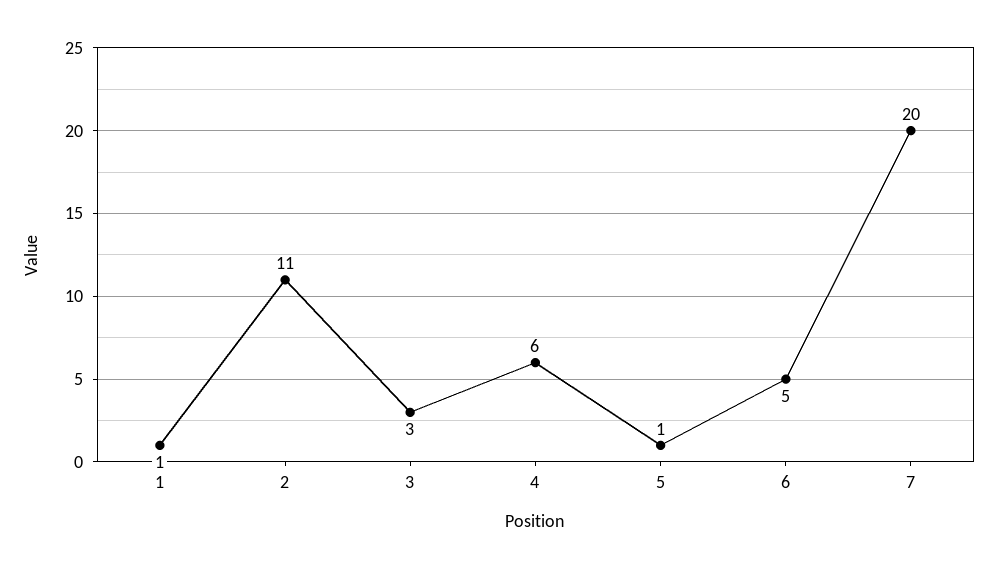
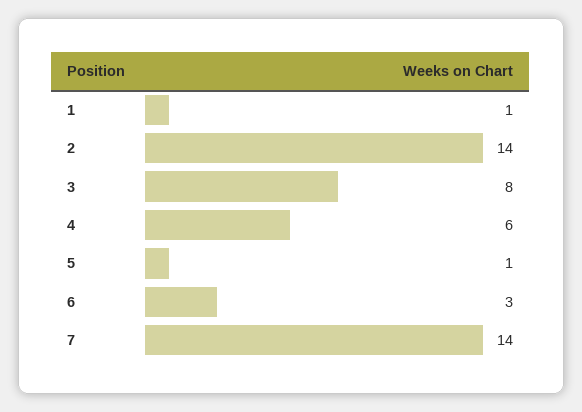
2: 11 -> 14
3: 3 -> 8
6: 5 -> 3
7: 20 -> 14

